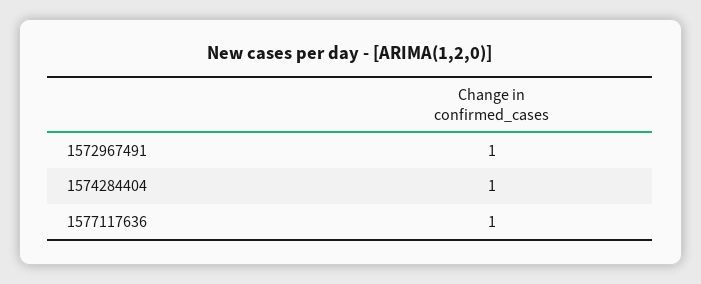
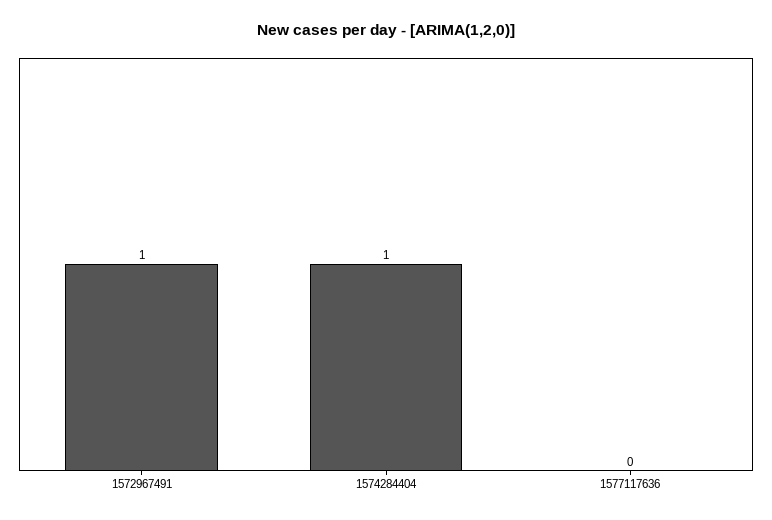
1577117636: 1 -> 0

